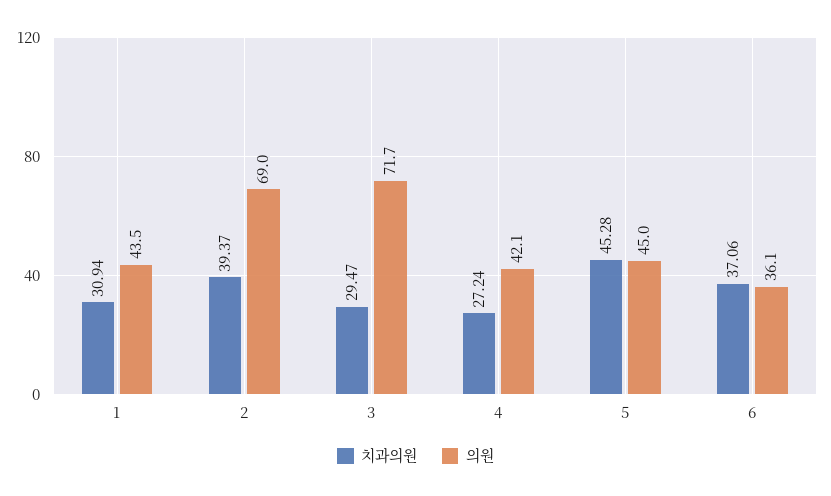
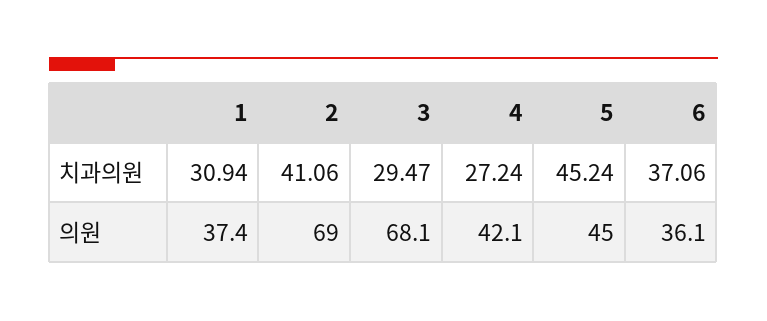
의원, 1: 43.5 -> 37.4
치과의원, 2: 39.37 -> 41.06
의원, 3: 71.7 -> 68.1
치과의원, 5: 45.28 -> 45.24

